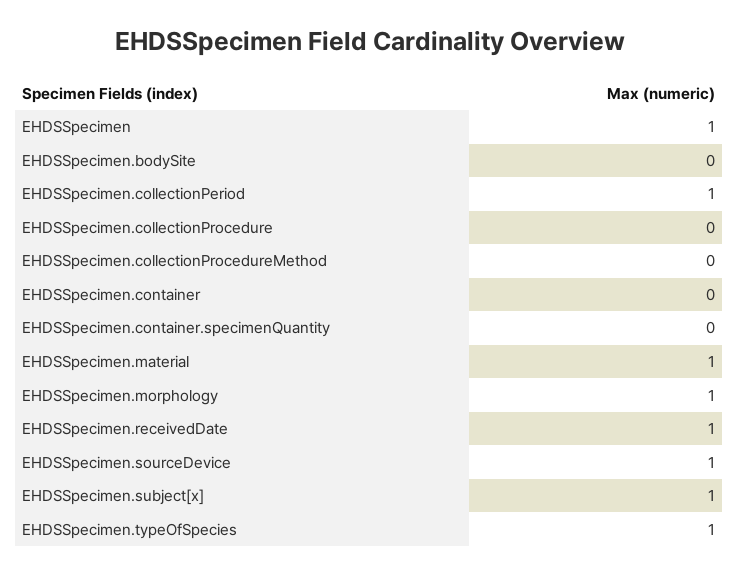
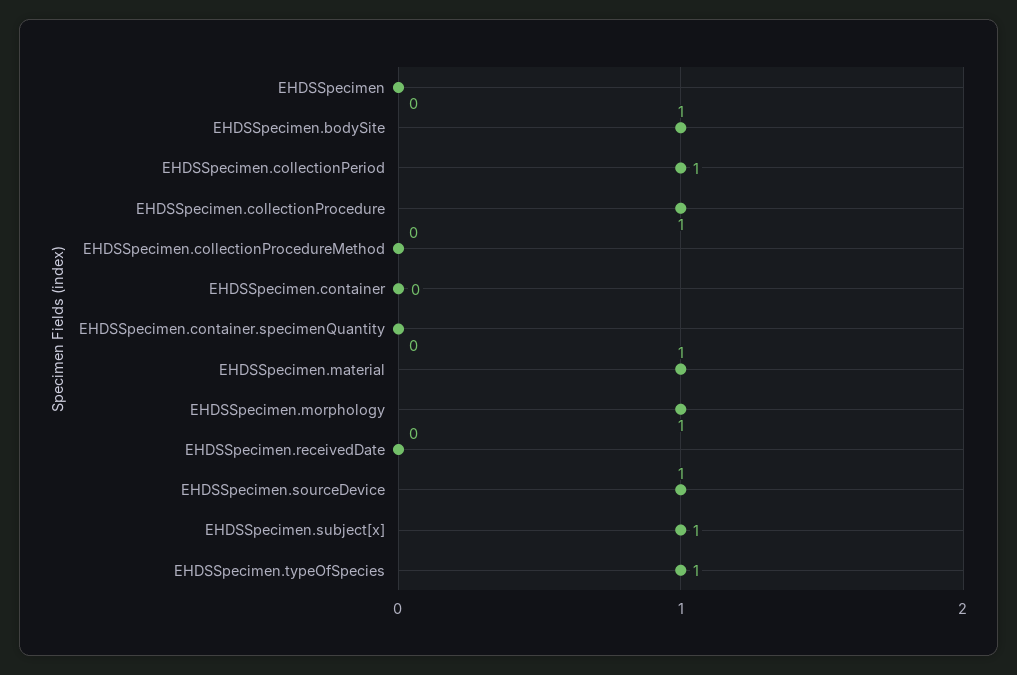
EHDSSpecimen: 1 -> 0
EHDSSpecimen.bodySite: 0 -> 1
EHDSSpecimen.collectionProcedure: 0 -> 1
EHDSSpecimen.receivedDate: 1 -> 0

